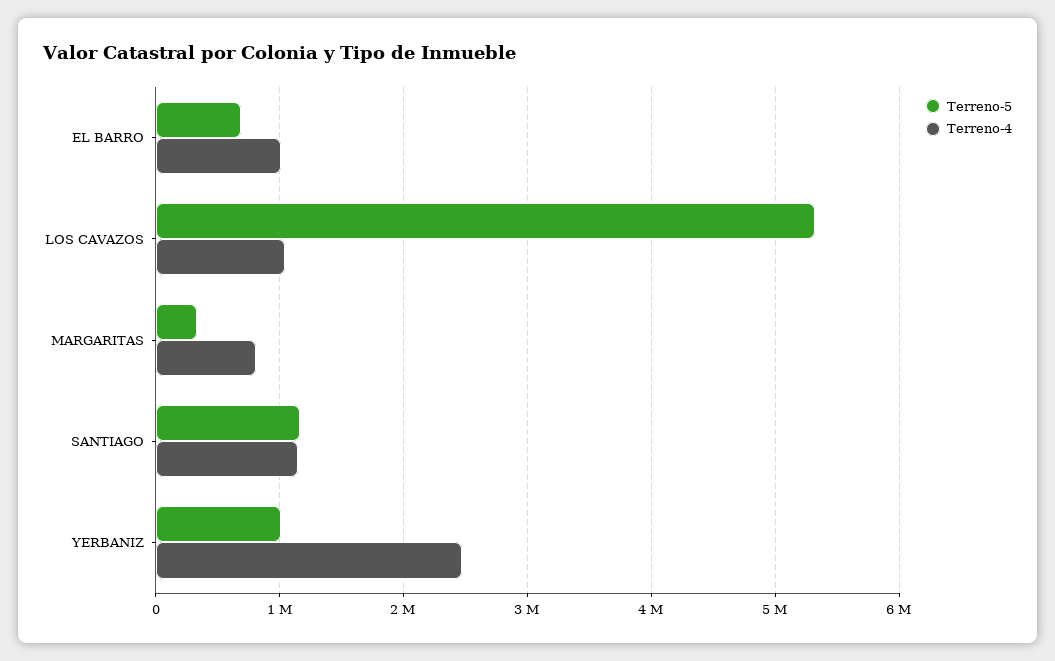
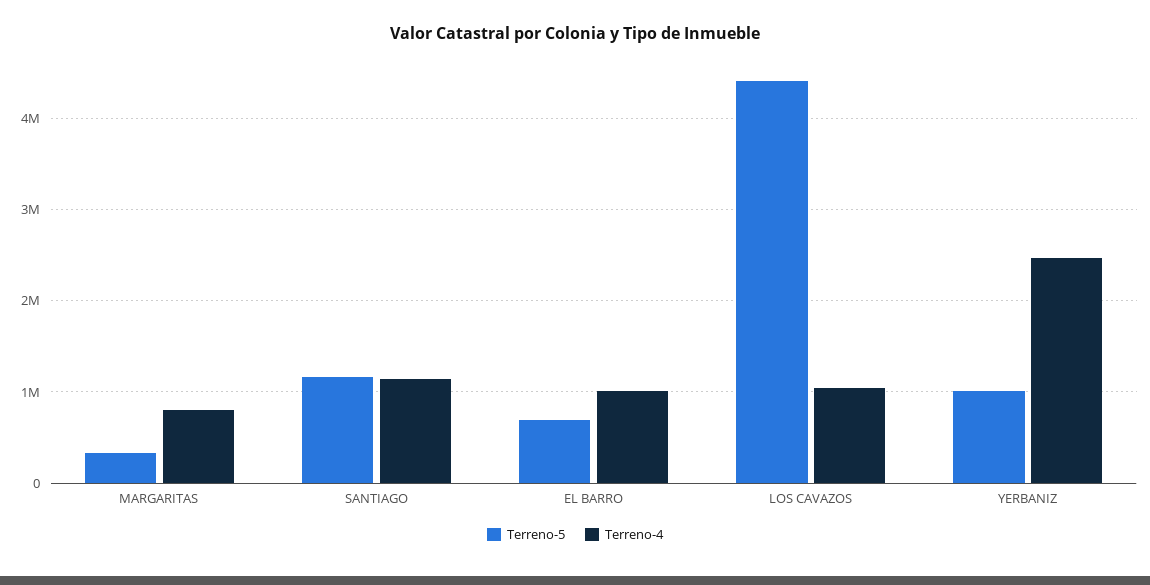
Terreno-5, LOS CAVAZOS: 5300000 -> 4400000

